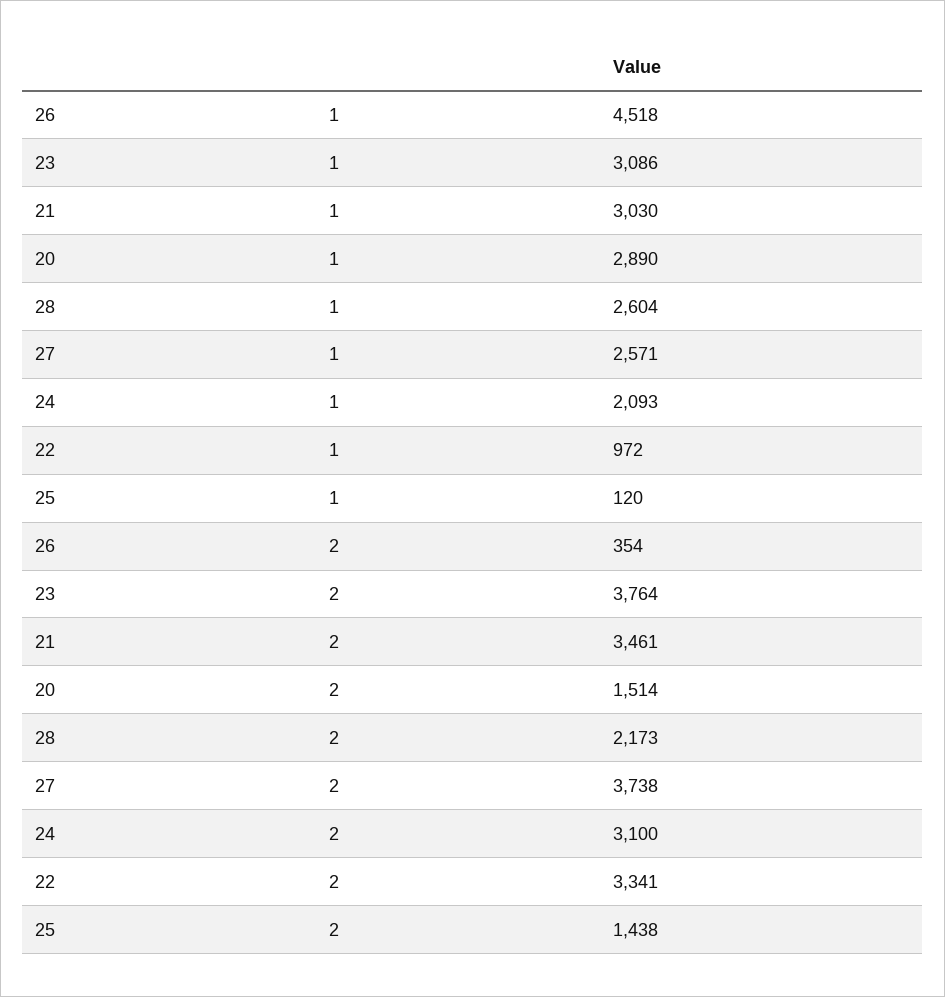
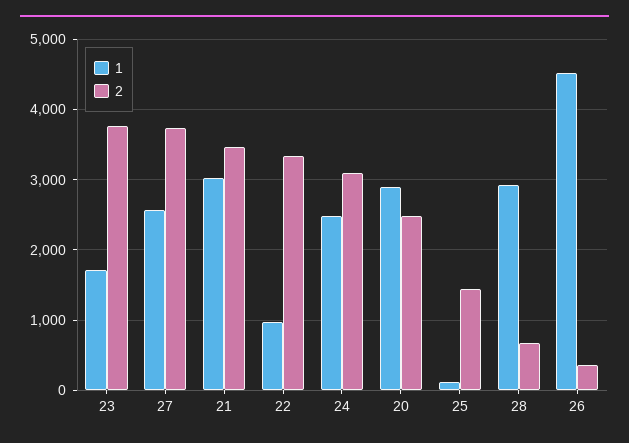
1, 23: 3086 -> 1700
1, 28: 2604 -> 2900
1, 24: 2093 -> 2500
2, 20: 1514 -> 2500
2, 28: 2173 -> 700

